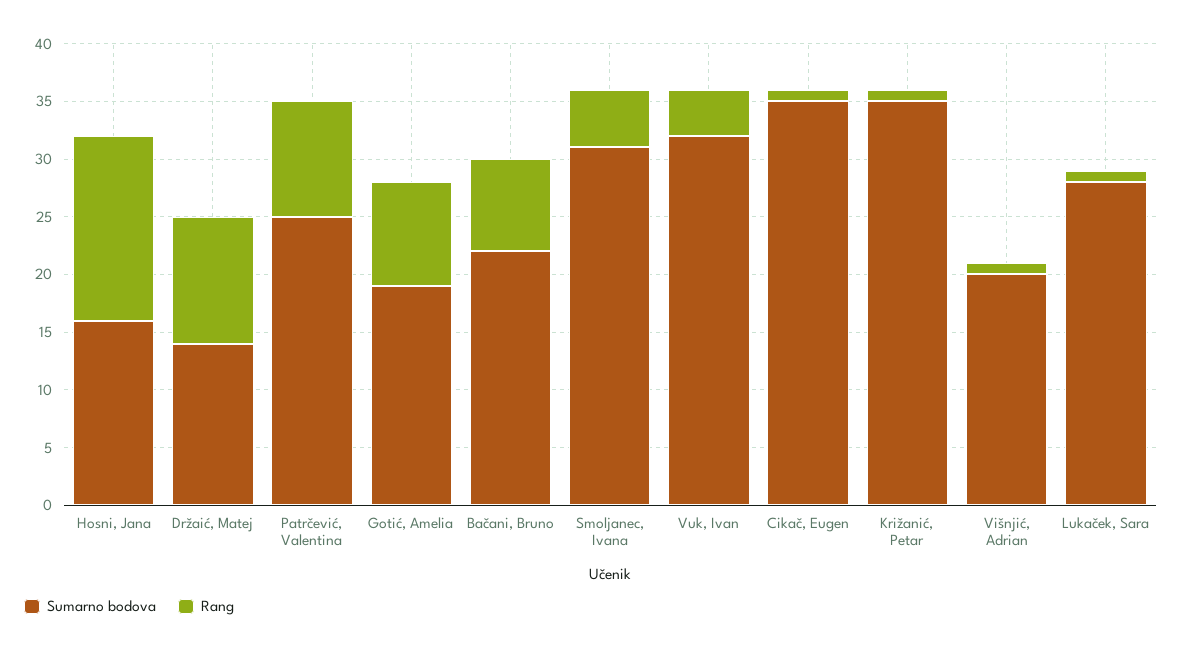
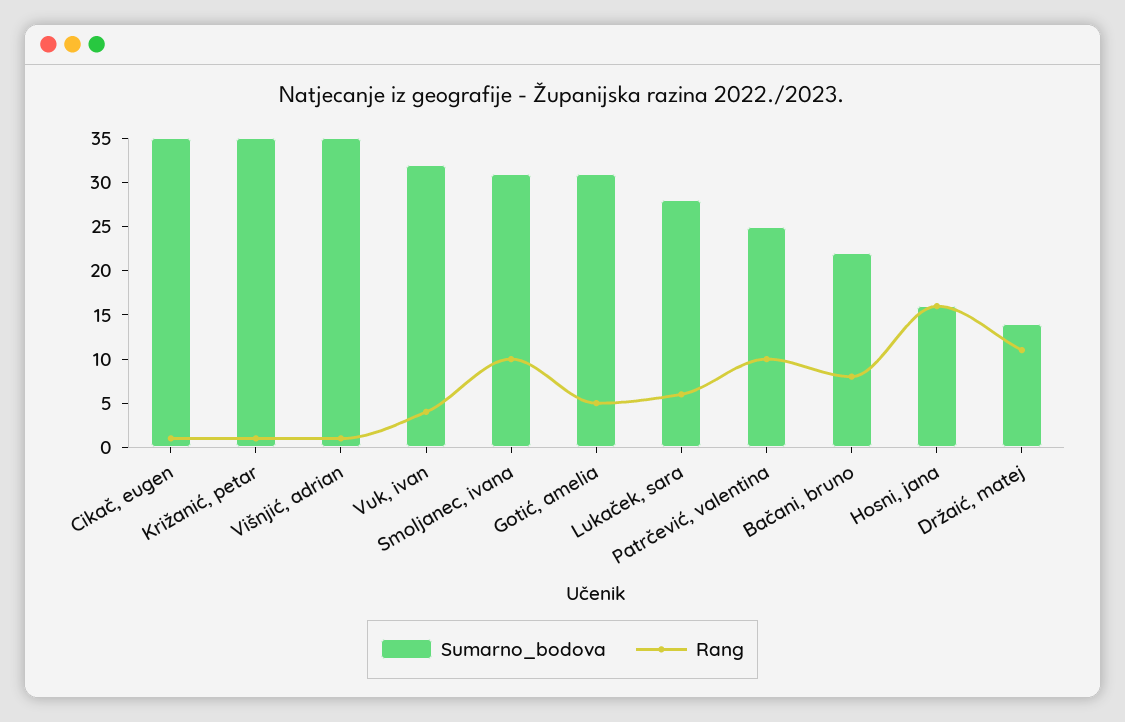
Sumarno bodova, Gotić, Amelia: 19 -> 31
Rang, Gotić, Amelia: 9 -> 5
Rang, Smoljanec, Ivana: 5 -> 10
Sumarno bodova, Višnjić, Adrian: 20 -> 35
Rang, Lukaček, Sara: 1 -> 6

